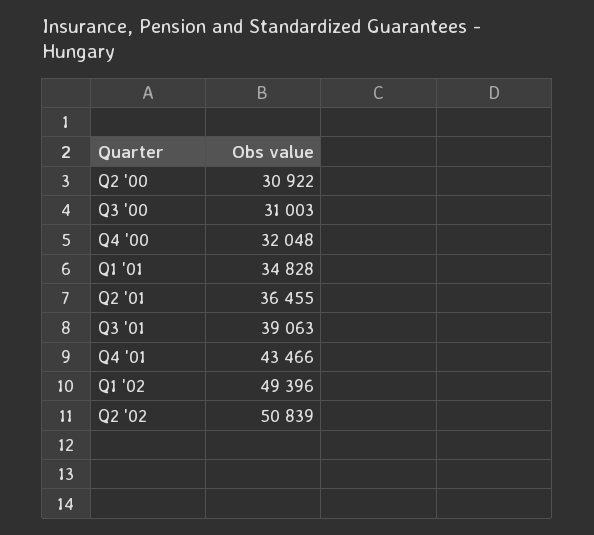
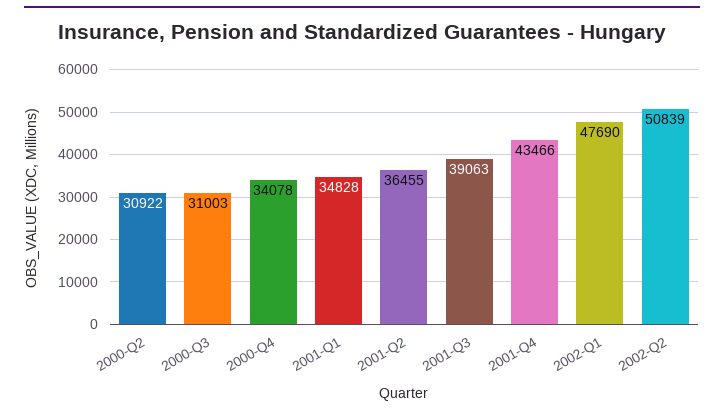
Q4 '00: 32048 -> 34078
Q1 '02: 49396 -> 47690

